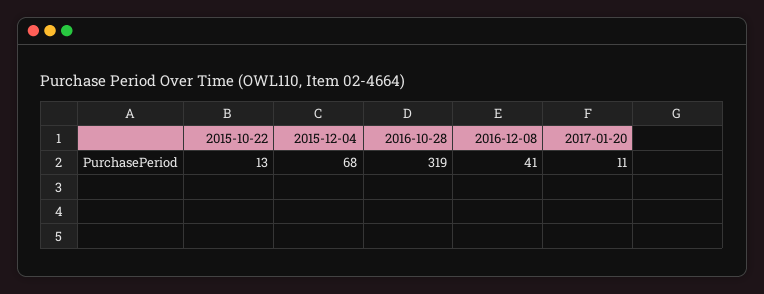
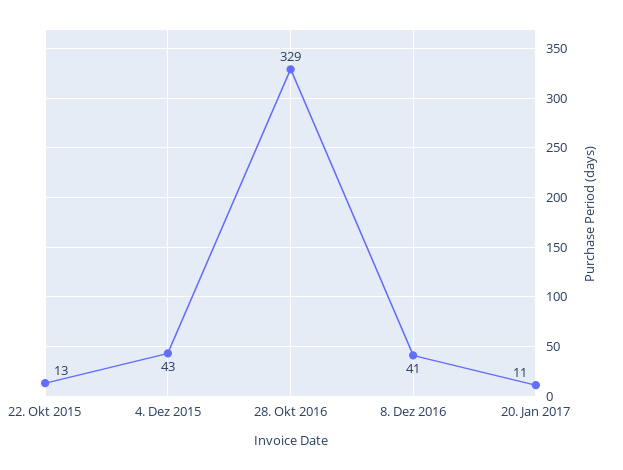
2015-12-04: 68 -> 43
2016-10-28: 319 -> 329

